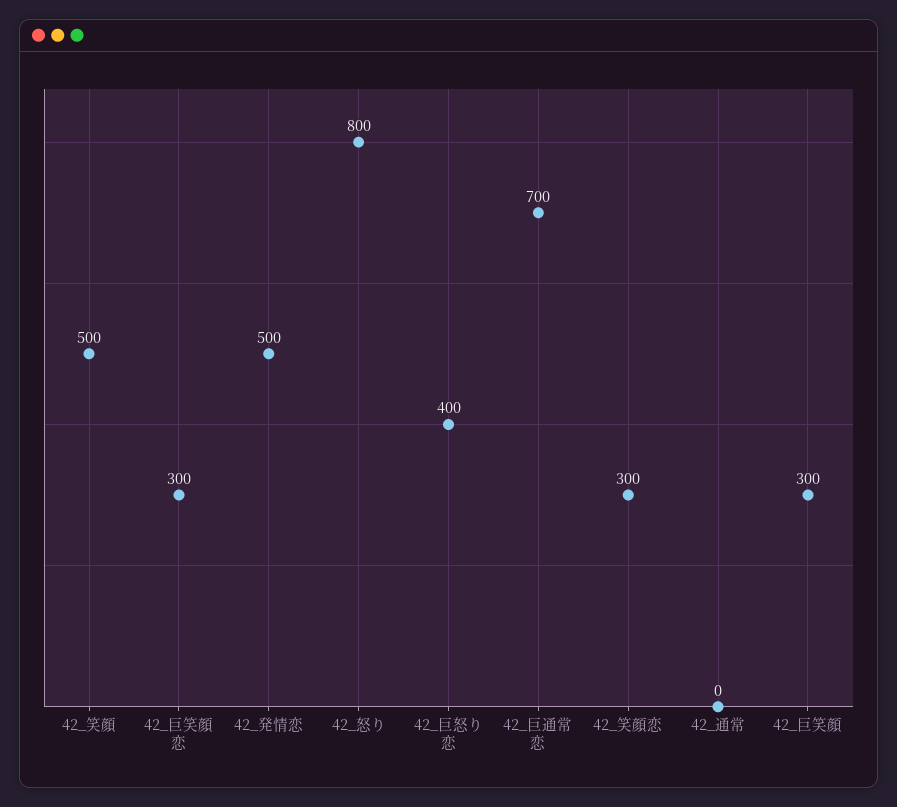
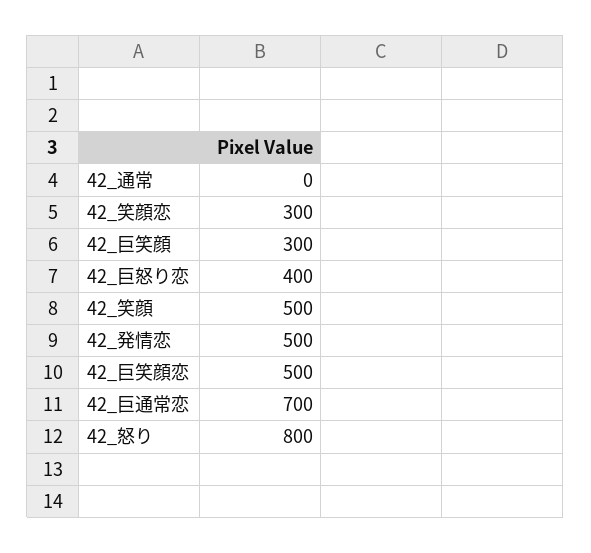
42_巨笑顔恋: 300 -> 500

